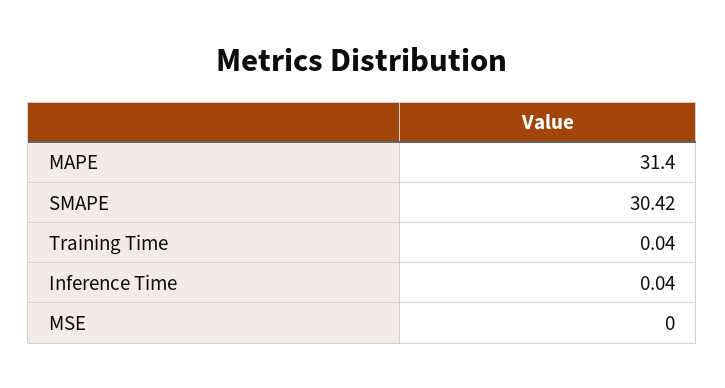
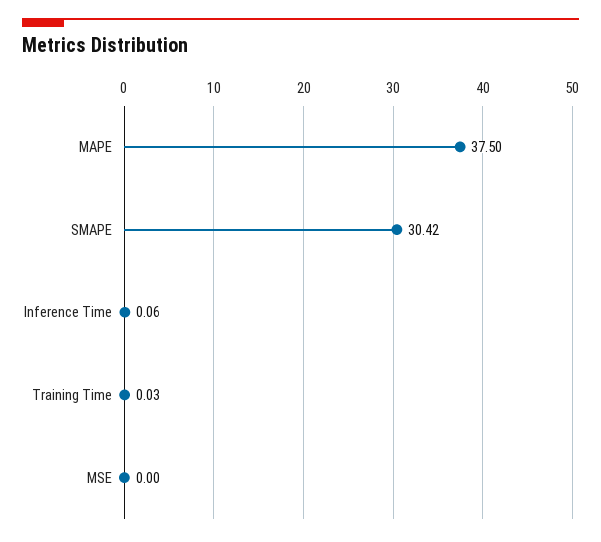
MAPE: 31.4 -> 37.5
Training Time: 0.04 -> 0.03
Inference Time: 0.04 -> 0.06

